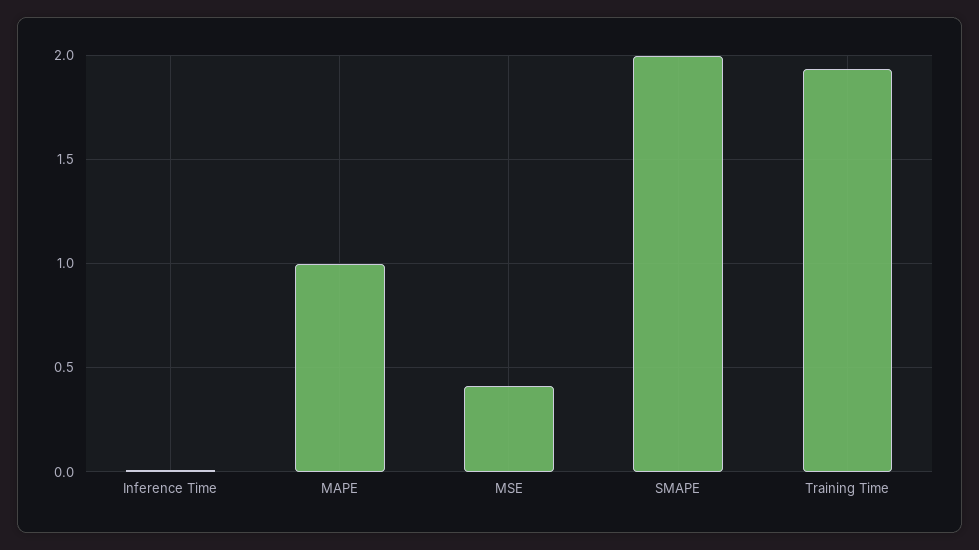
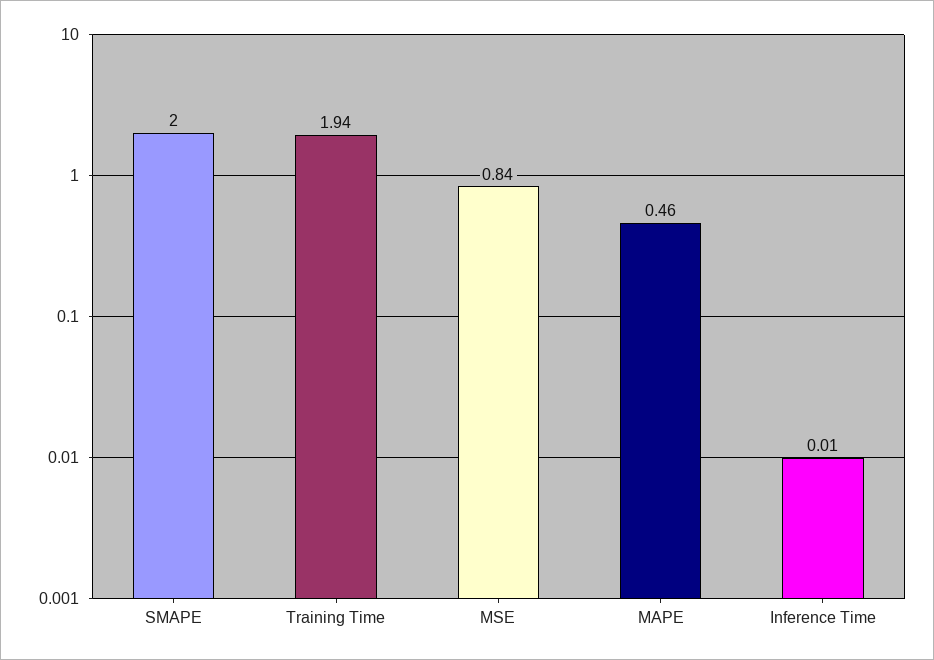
MAPE: 1 -> 0.46
MSE: 0.4 -> 0.84

